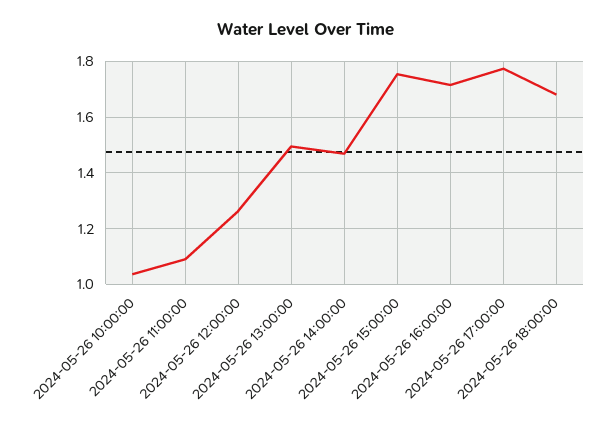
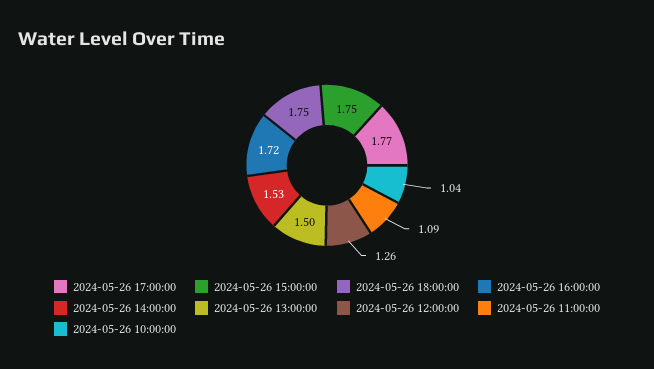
2024-05-26 14:00:00: 1.475 -> 1.53
2024-05-26 18:00:00: 1.675 -> 1.75

